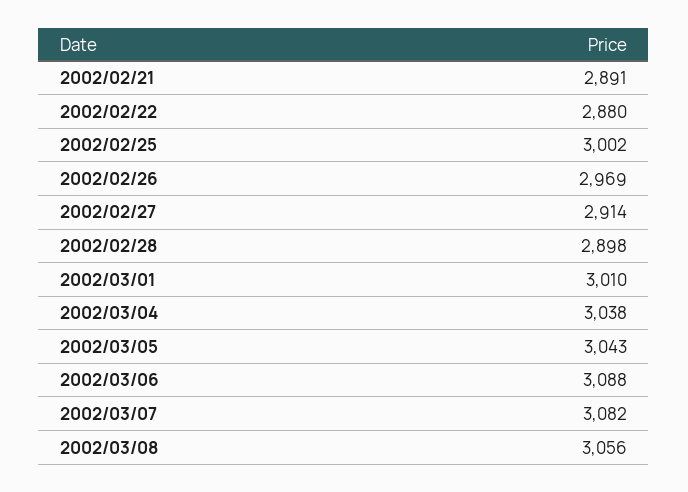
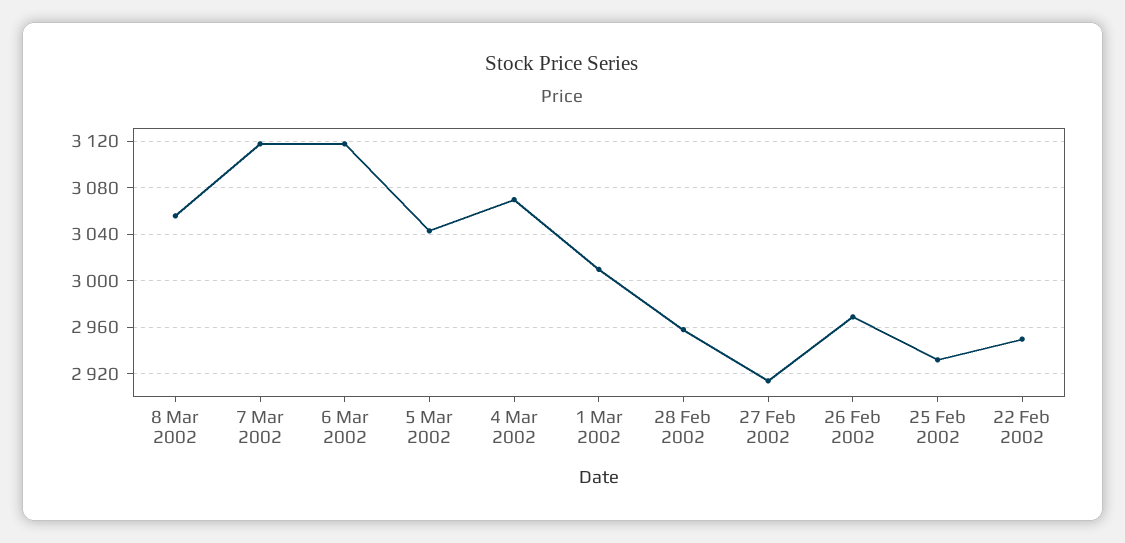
2002/02/21: 2891 -> none
2002/02/22: 2880 -> 2950
2002/02/25: 3002 -> 2930
2002/02/28: 2898 -> 2960
2002/03/04: 3038 -> 3070
2002/03/06: 3088 -> 3120
2002/03/07: 3082 -> 3120

